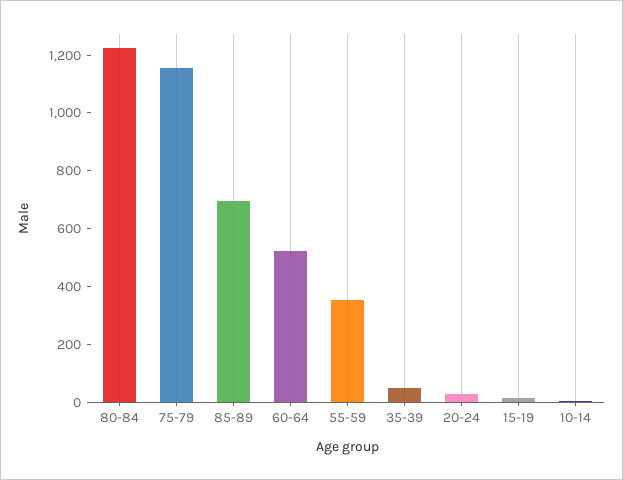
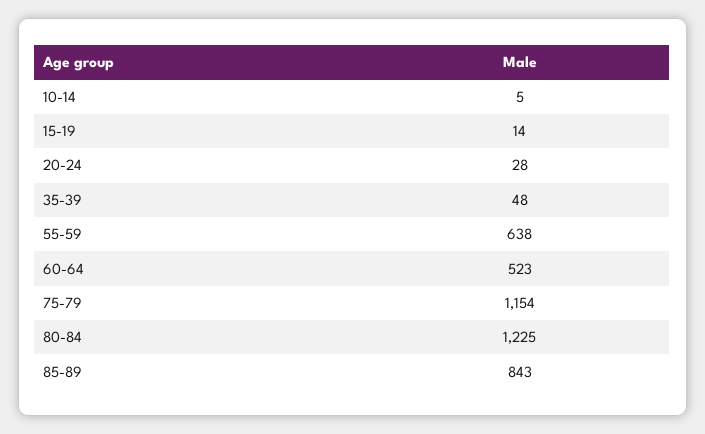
85-89: 700 -> 843
55-59: 350 -> 638

